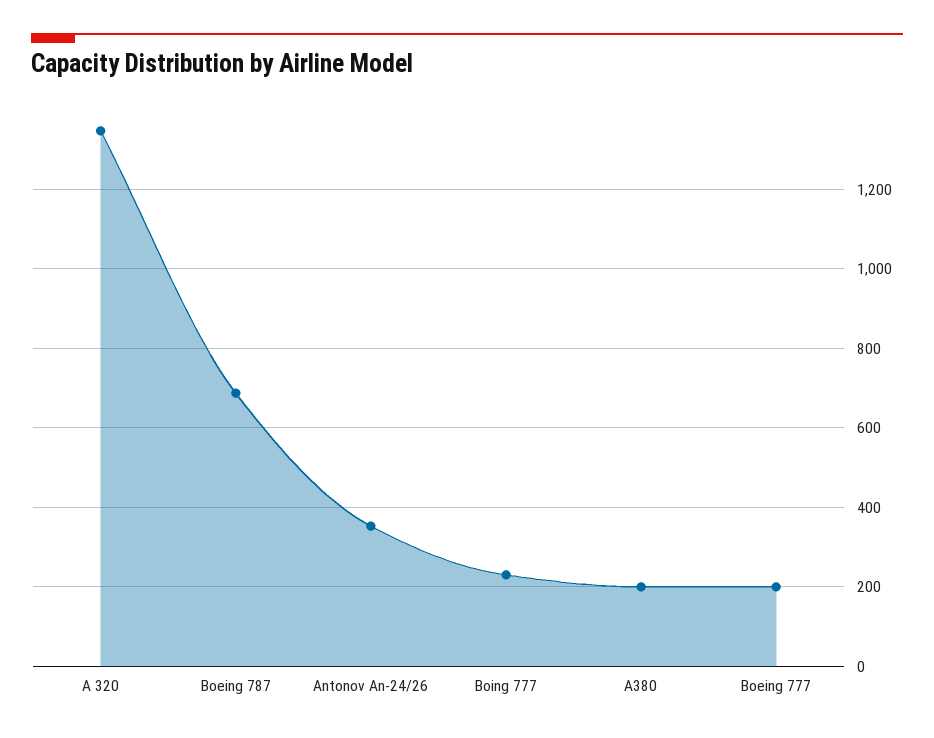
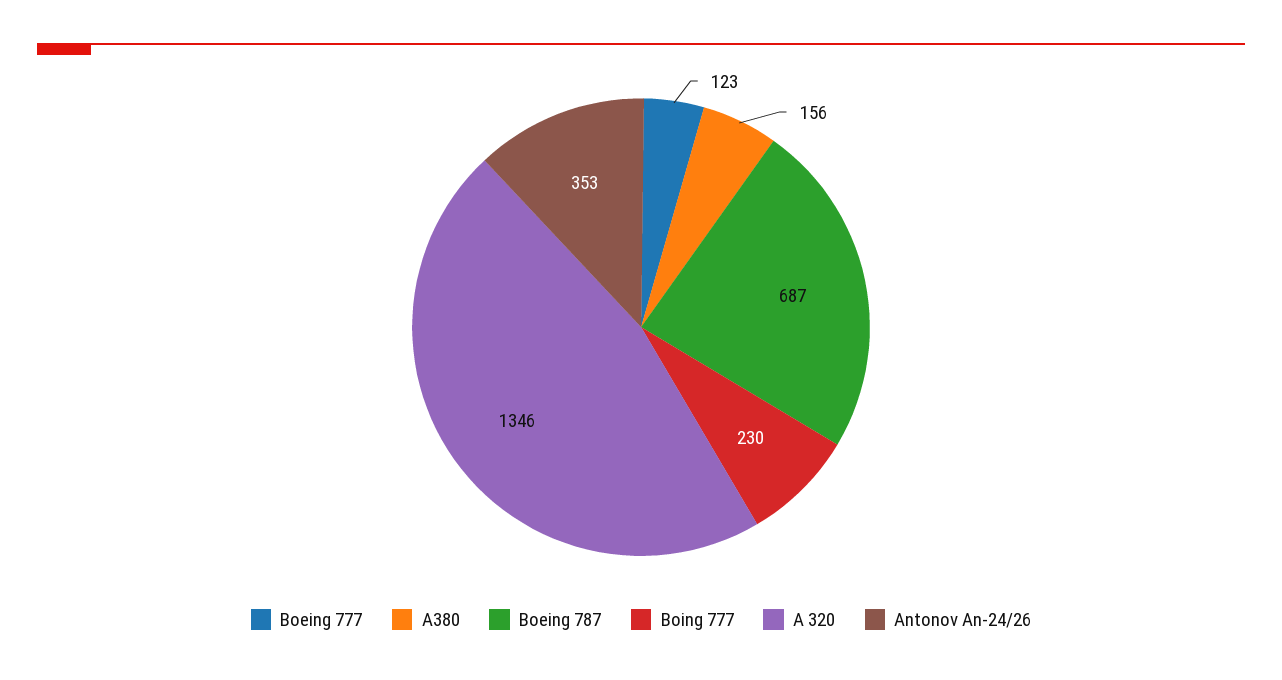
A380: 200 -> 156
Boeing 777: 200 -> 123

